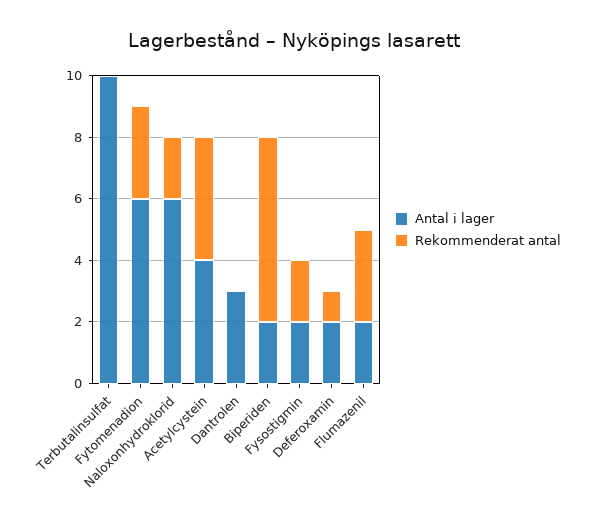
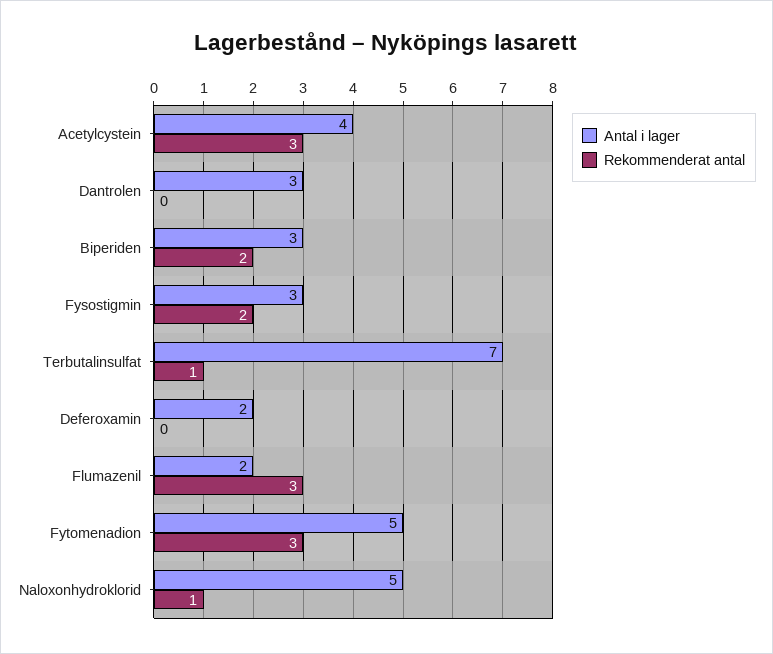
Antal i lager, Terbutalinsulfat: 10 -> 7
Rekommenderat antal, Terbutalinsulfat: 0 -> 1
Antal i lager, Fytomenadion: 6 -> 5
Antal i lager, Naloxonhydroklorid: 6 -> 5
Rekommenderat antal, Naloxonhydroklorid: 2 -> 1
Rekommenderat antal, Acetylcystein: 4 -> 3
Antal i lager, Biperiden: 2 -> 3
Rekommenderat antal, Biperiden: 6 -> 2
Antal i lager, Fysostigmin: 2 -> 3
Rekommenderat antal, Deferoxamin: 1 -> 0

